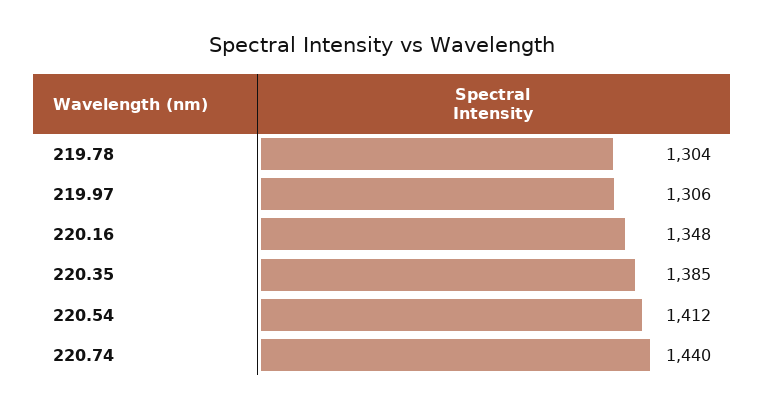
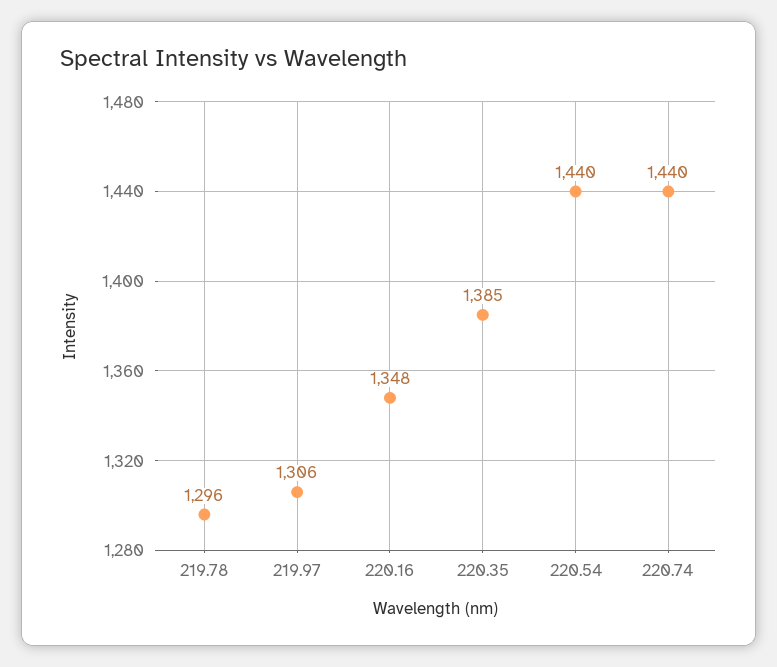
219.78: 1304 -> 1296
220.54: 1412 -> 1440

